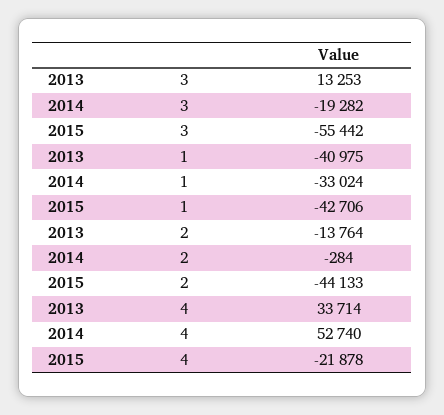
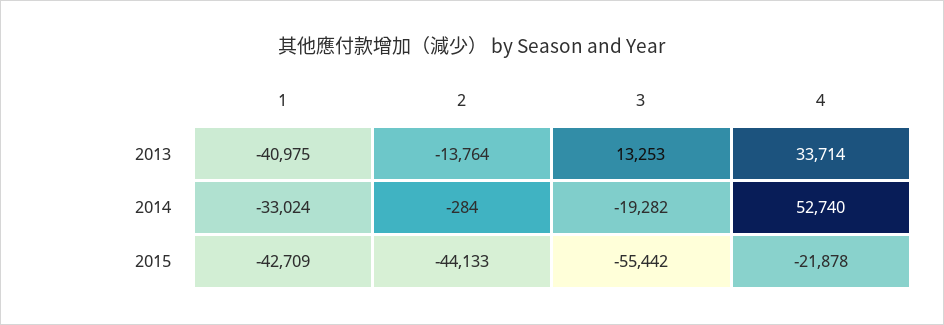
2015, 1: -42706 -> -42709

